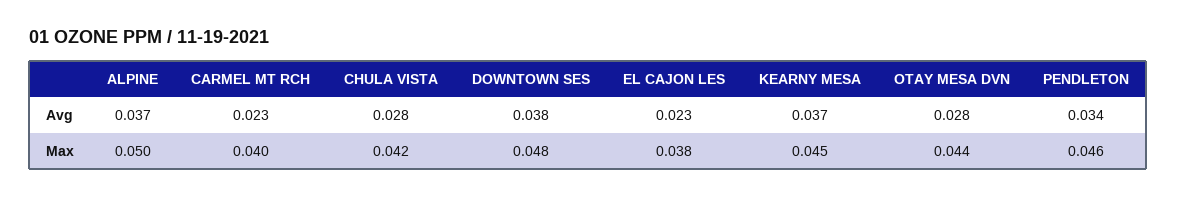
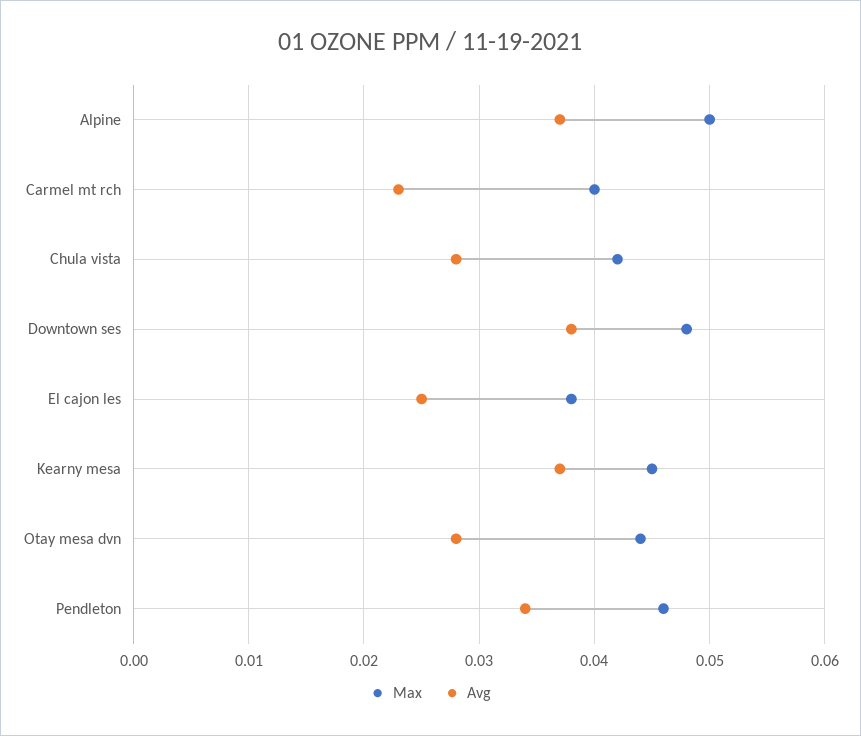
Avg, EL CAJON LES: 0.023 -> 0.025

